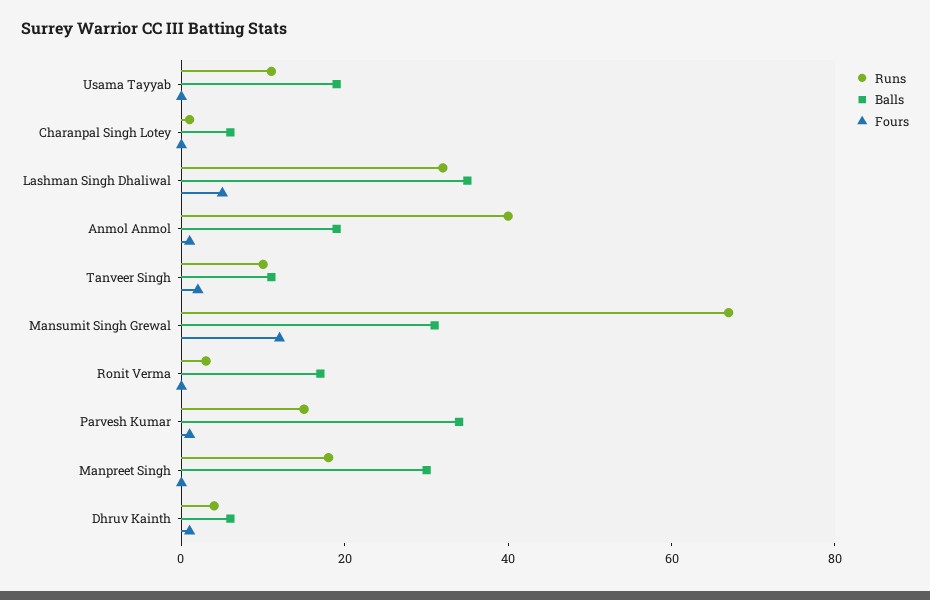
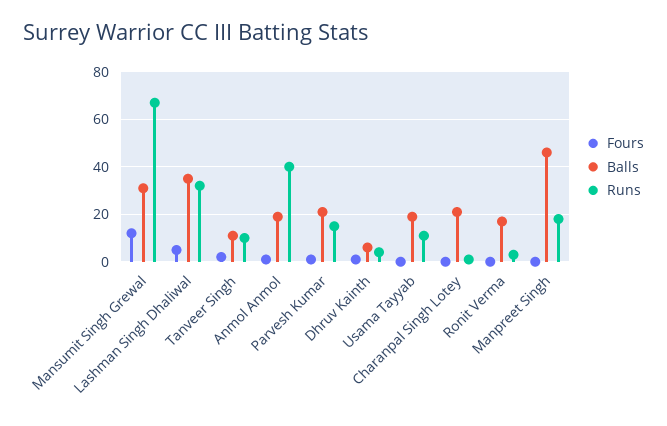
Balls, Charanpal Singh Lotey: 5 -> 20
Balls, Parvesh Kumar: 35 -> 20
Balls, Manpreet Singh: 30 -> 45

